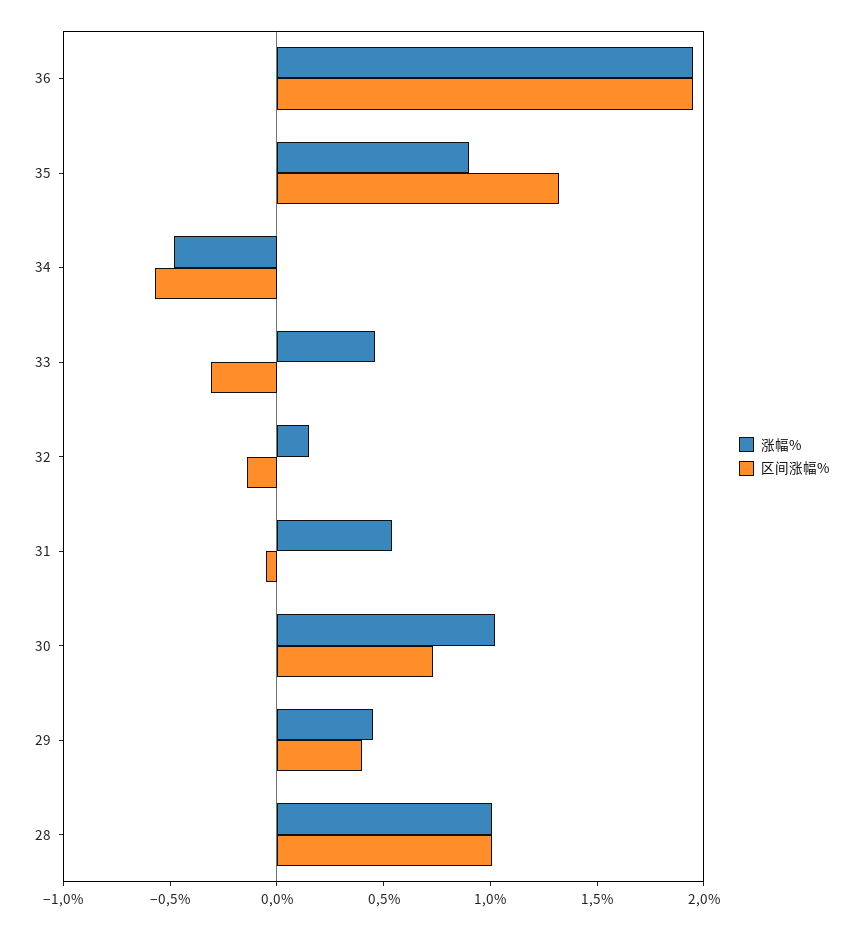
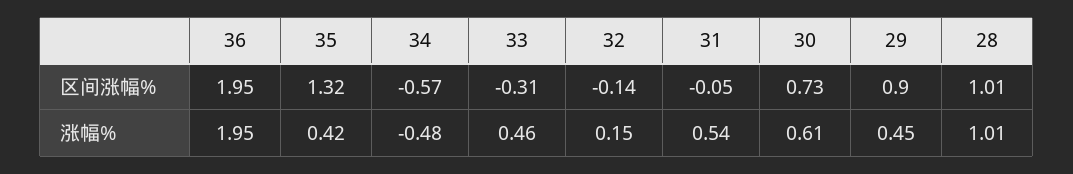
涨幅%, 35: 0.9 -> 0.42
涨幅%, 30: 1 -> 0.61
区间涨幅%, 29: 0.4 -> 0.9

